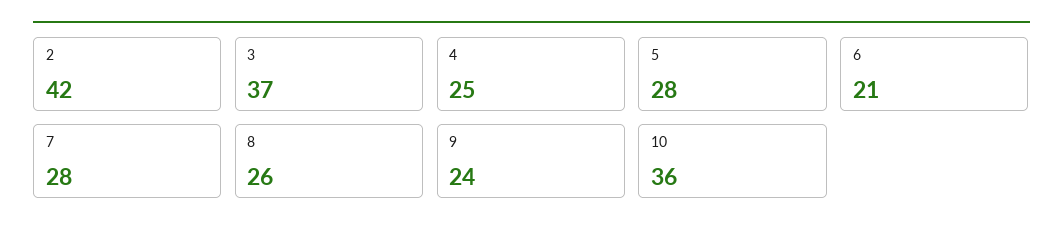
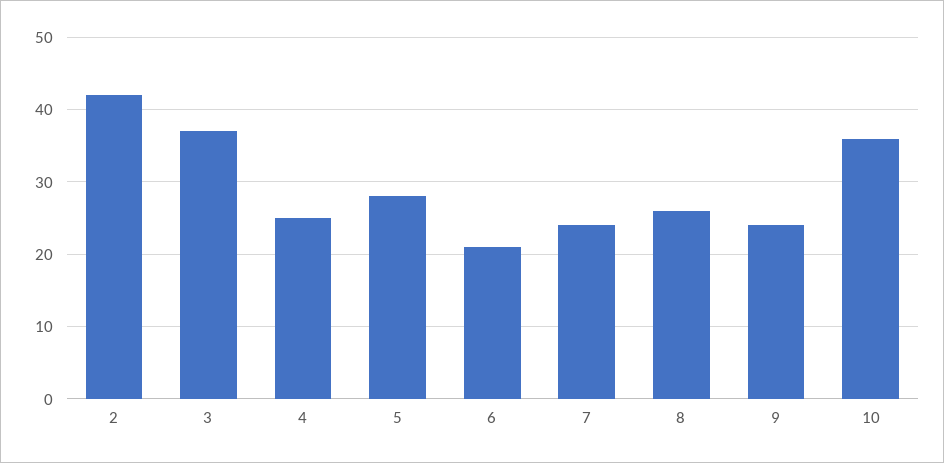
7: 28 -> 24

